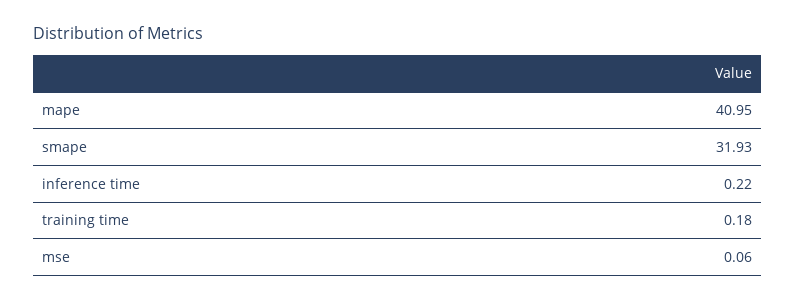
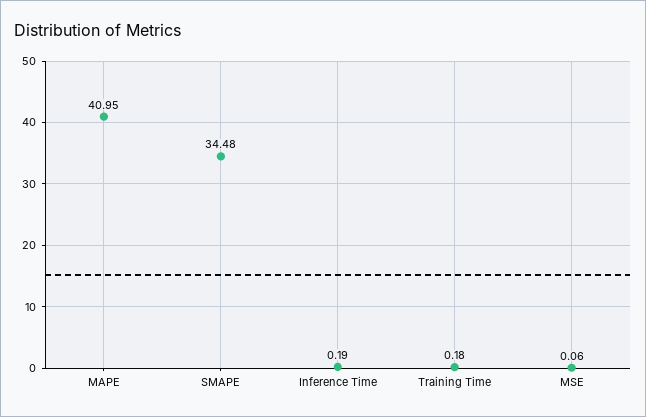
smape: 31.93 -> 34.48
inference time: 0.22 -> 0.19

